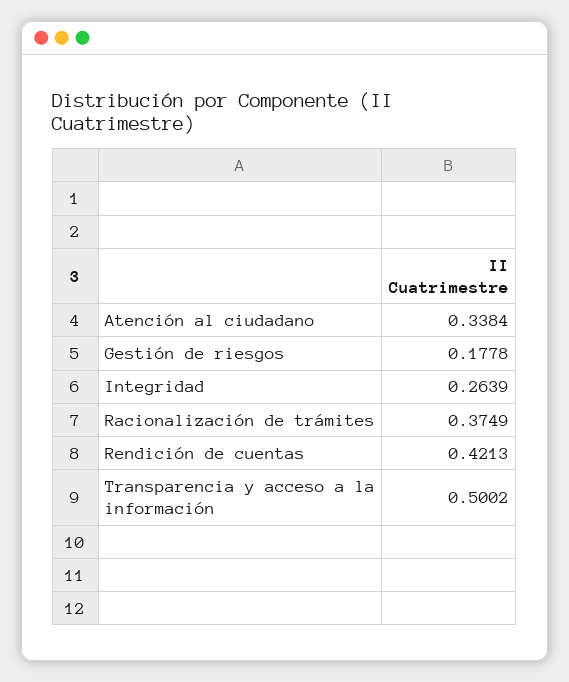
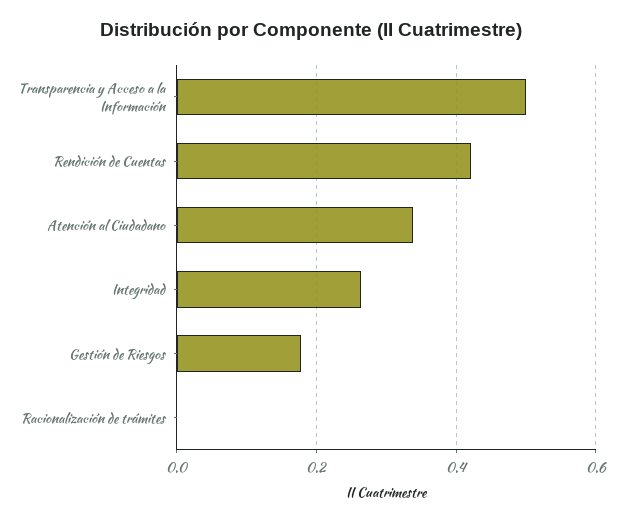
Racionalización de trámites: 0.3749 -> 0

